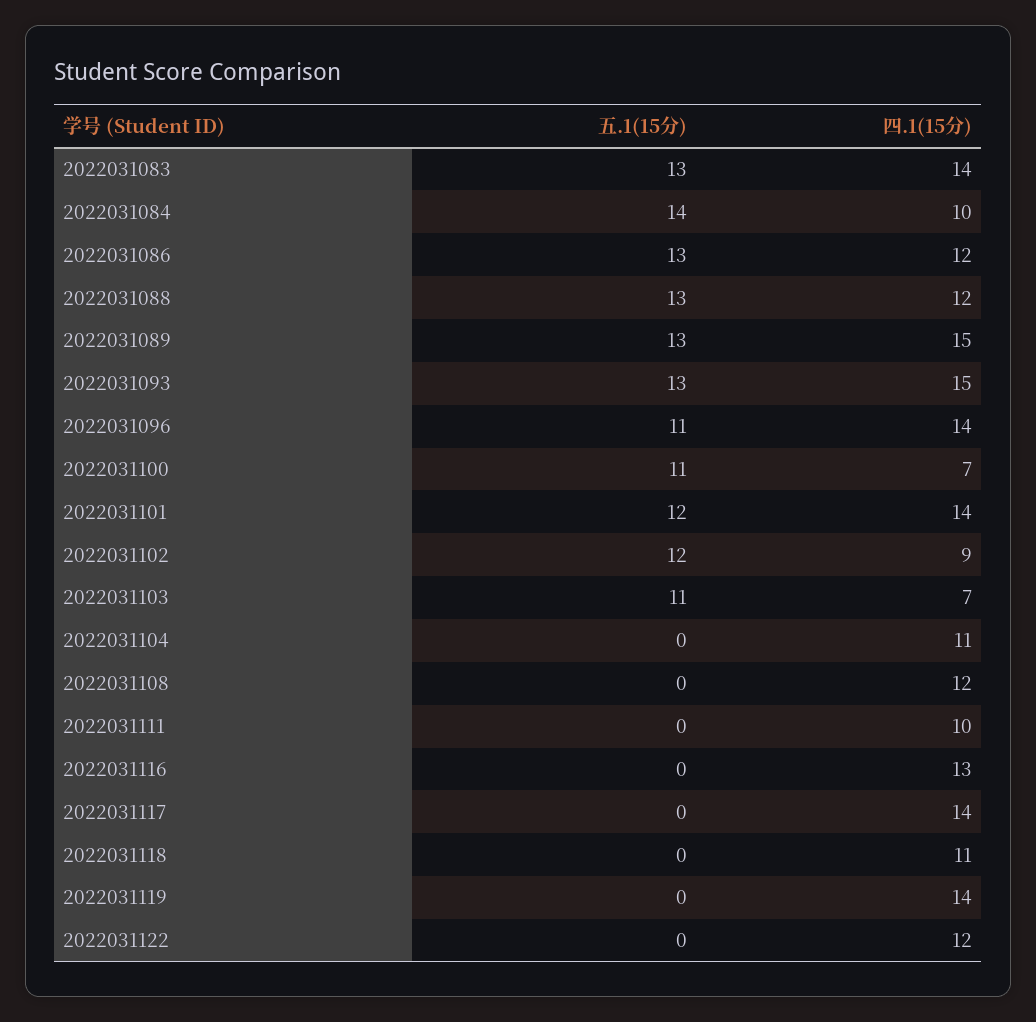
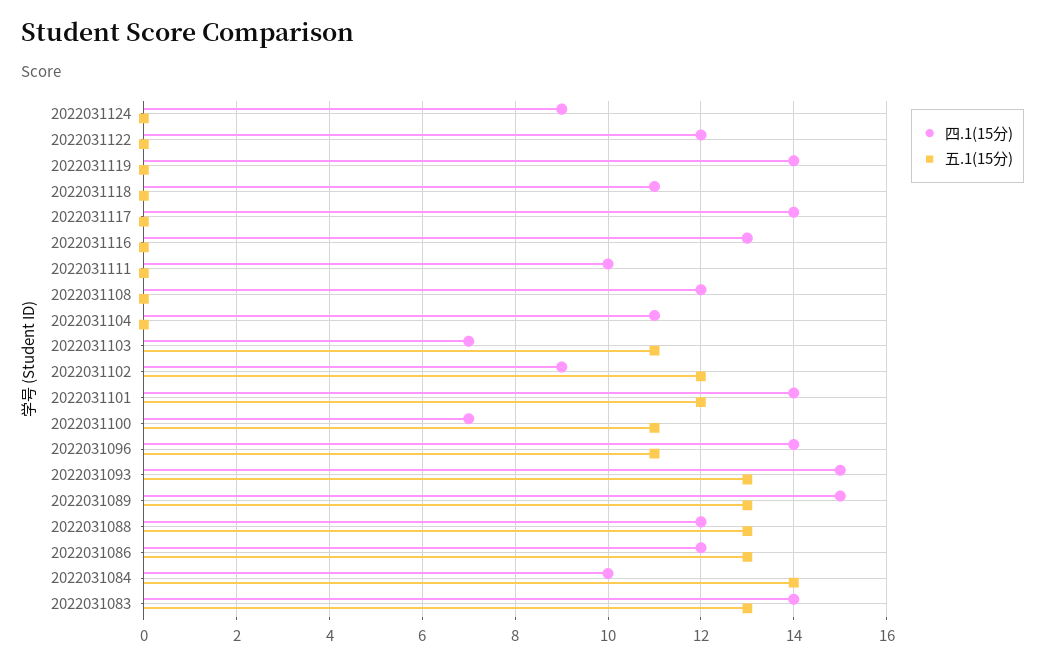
四.1(15分), 2022031124: none -> 9
五.1(15分), 2022031124: none -> 0

